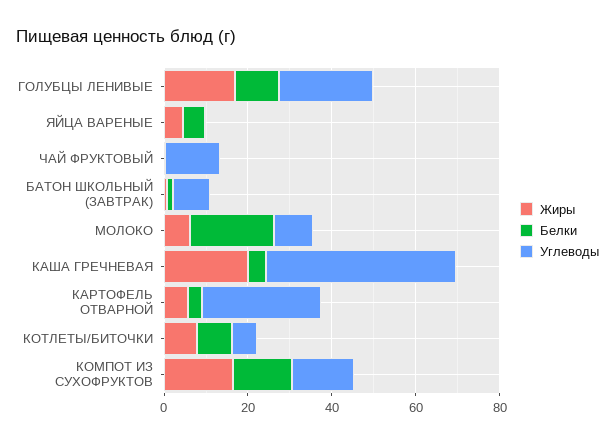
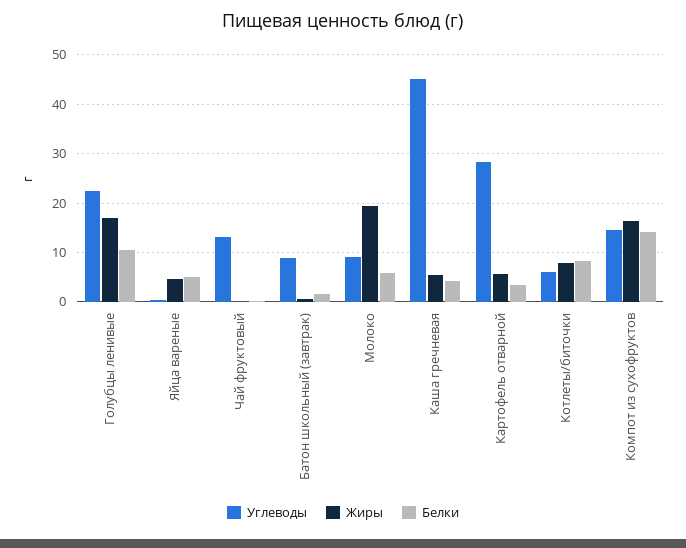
Жиры, МОЛОКО: 5 -> 20
Белки, МОЛОКО: 20 -> 6
Жиры, КАША ГРЕЧНЕВАЯ: 20 -> 6

